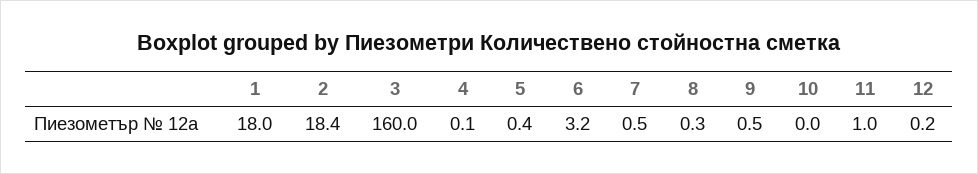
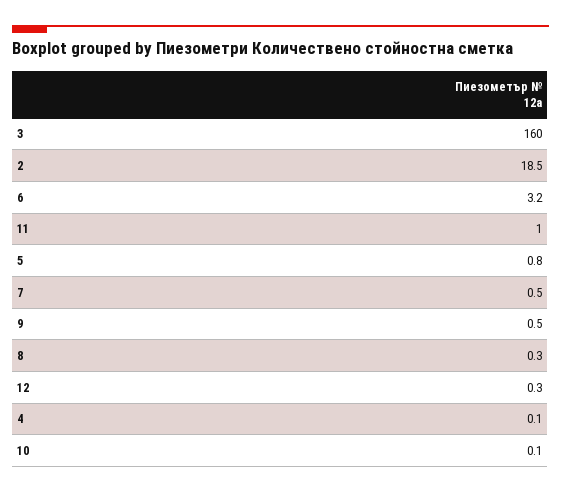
1: 18 -> none
2: 18.4 -> 18.5
5: 0.4 -> 0.8
10: 0 -> 0.1
12: 0.2 -> 0.3

